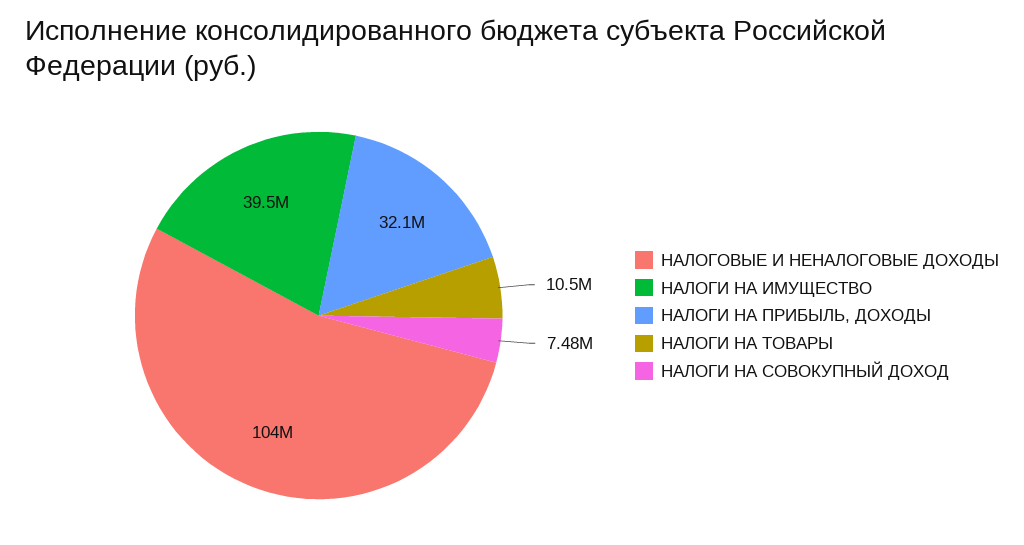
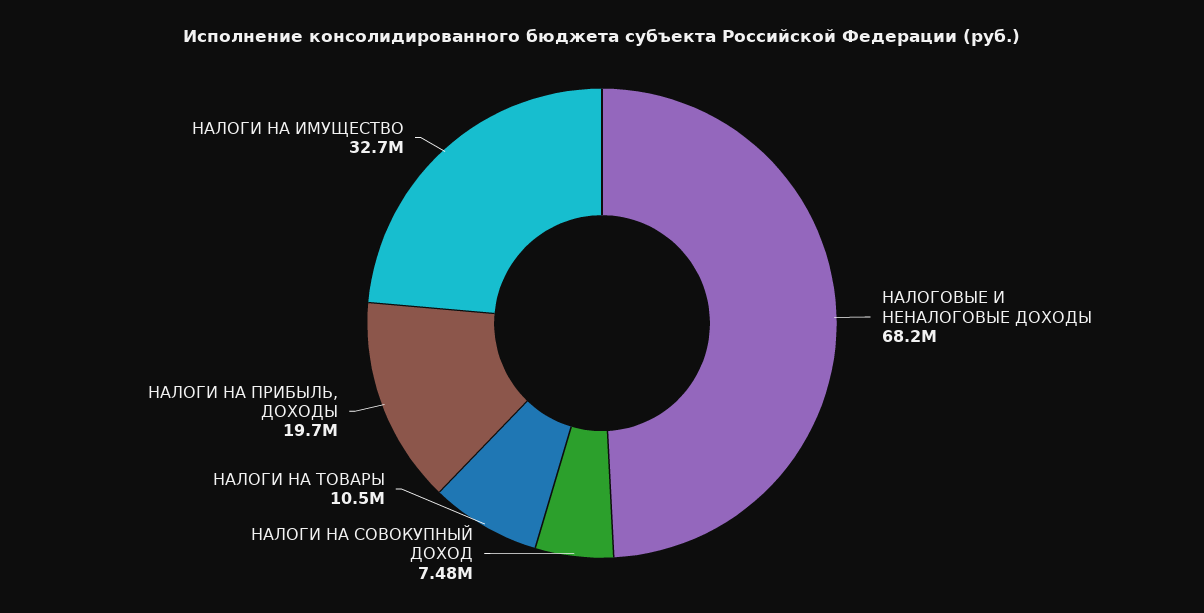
НАЛОГОВЫЕ И НЕНАЛОГОВЫЕ ДОХОДЫ: 104000000 -> 68200000
НАЛОГИ НА ИМУЩЕСТВО: 39500000 -> 32700000
НАЛОГИ НА ПРИБЫЛЬ, ДОХОДЫ: 32100000 -> 19700000

